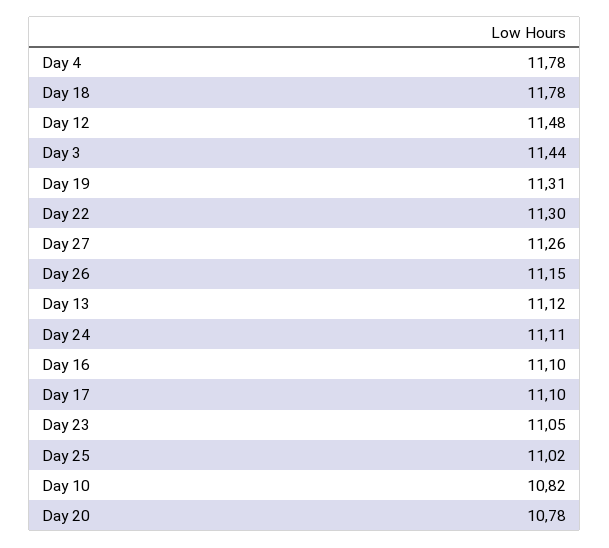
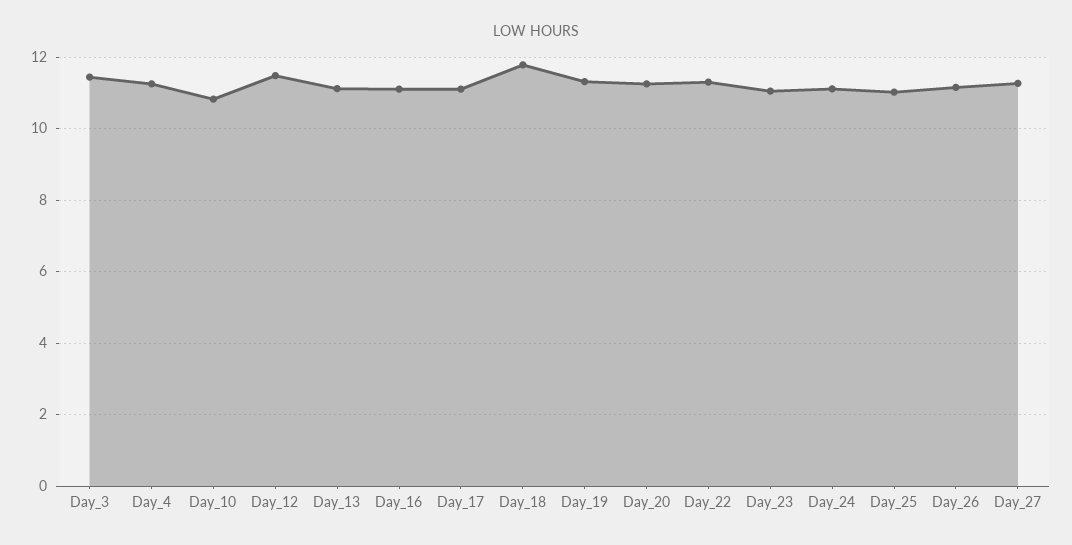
Day 4: 11.78 -> 11.2
Day 20: 10.78 -> 11.2

